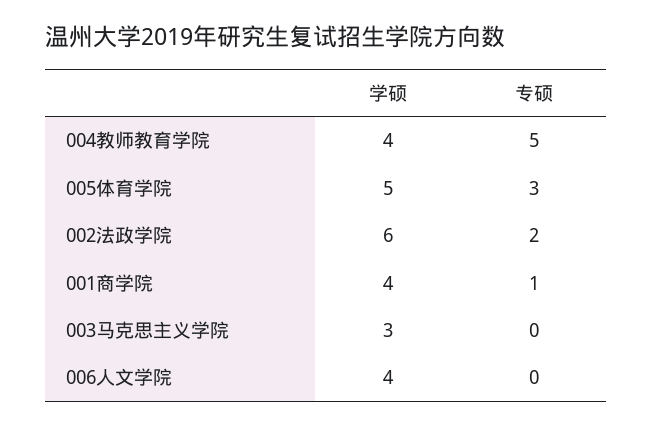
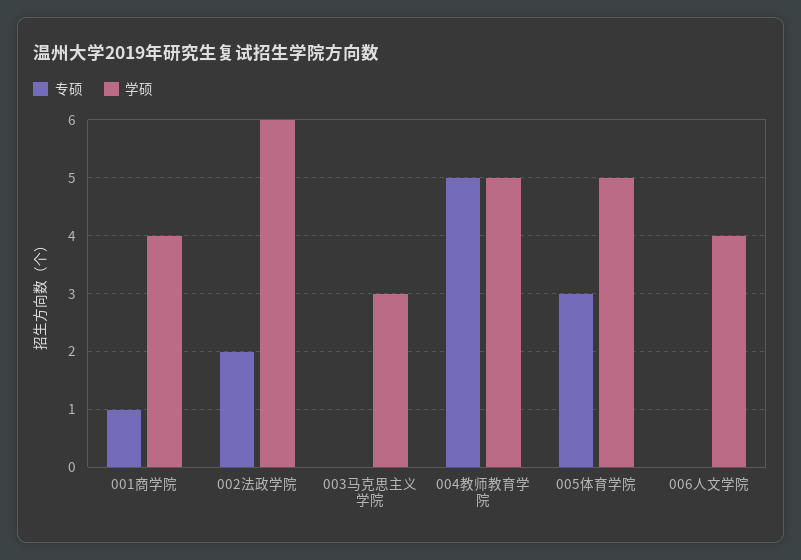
学硕, 004教师教育学院: 4 -> 5

